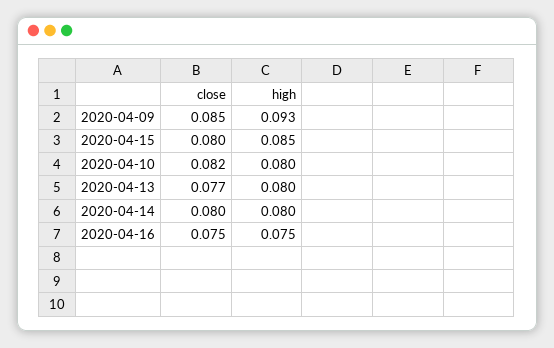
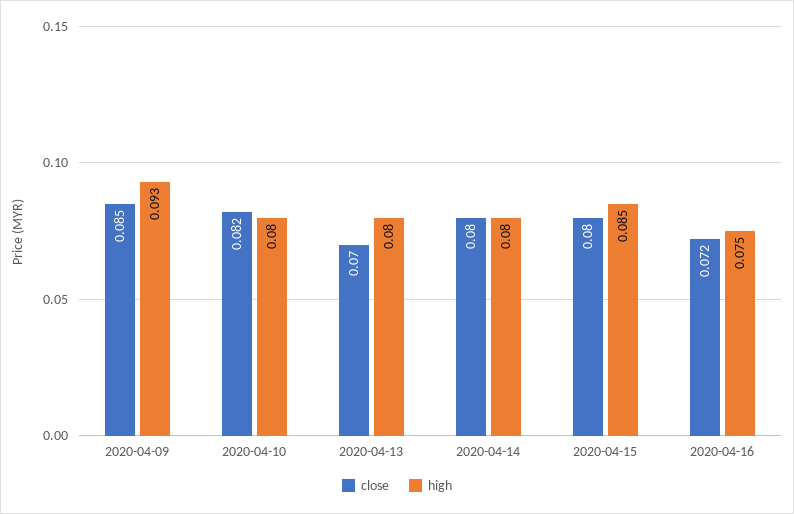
close, 2020-04-13: 0.077 -> 0.07
close, 2020-04-16: 0.075 -> 0.072

